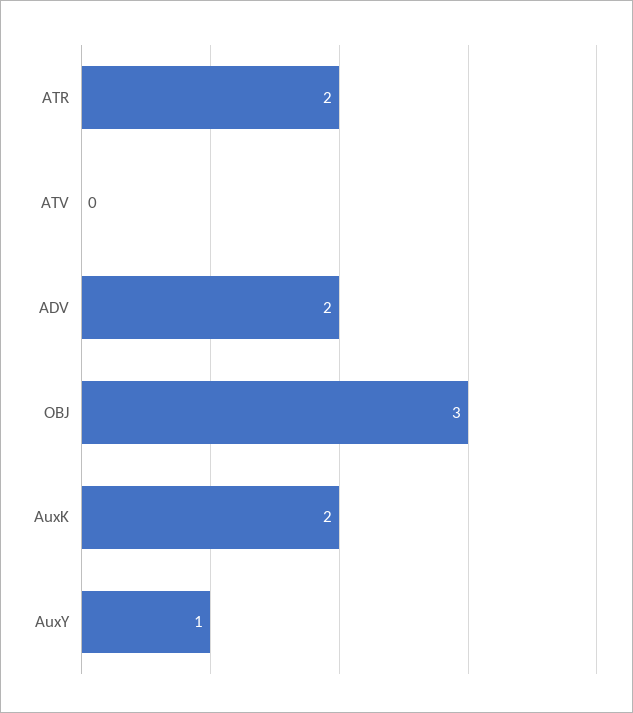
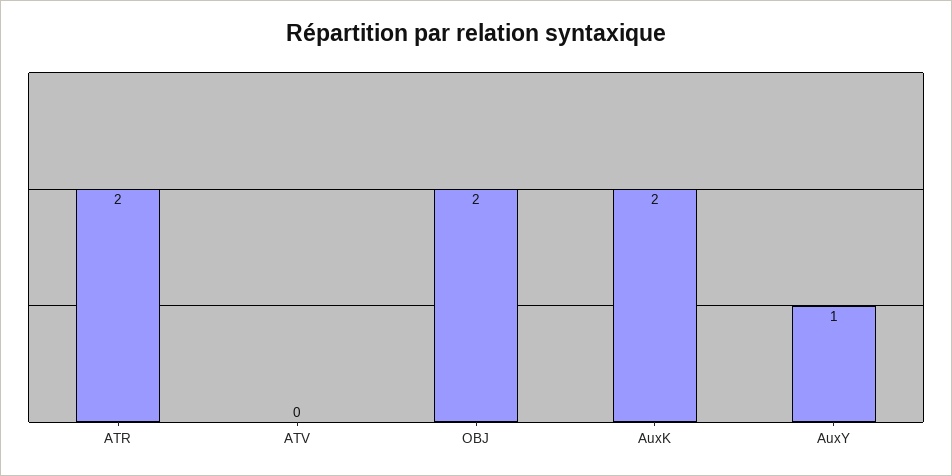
ADV: 2 -> none
OBJ: 3 -> 2

